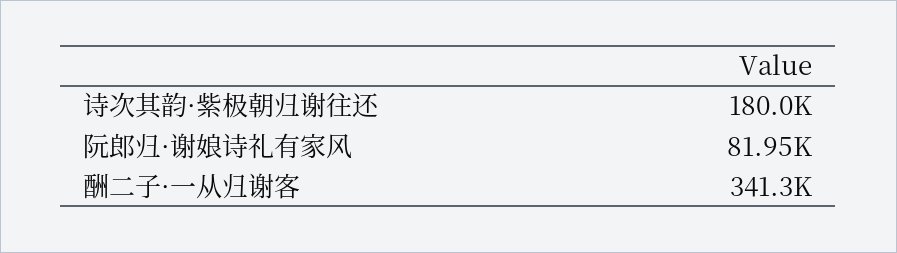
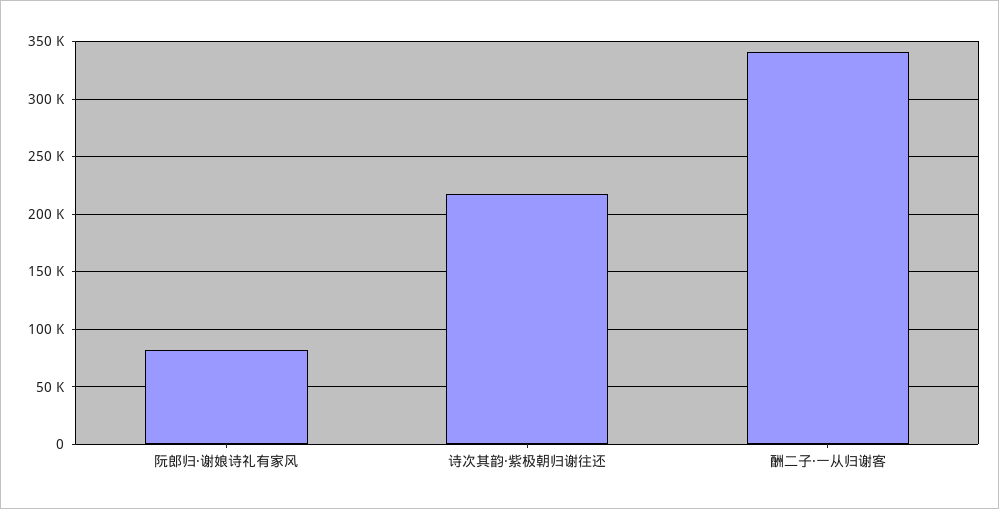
诗次其韵·紫极朝归谢往还: 180000 -> 220000

